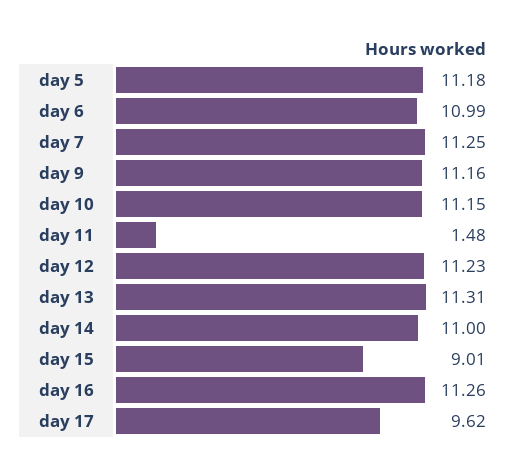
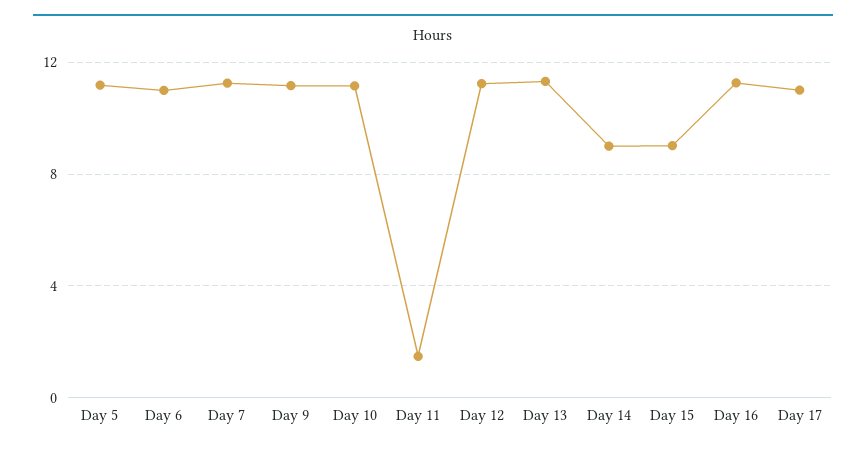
day 14: 11 -> 9
day 17: 9.62 -> 11

